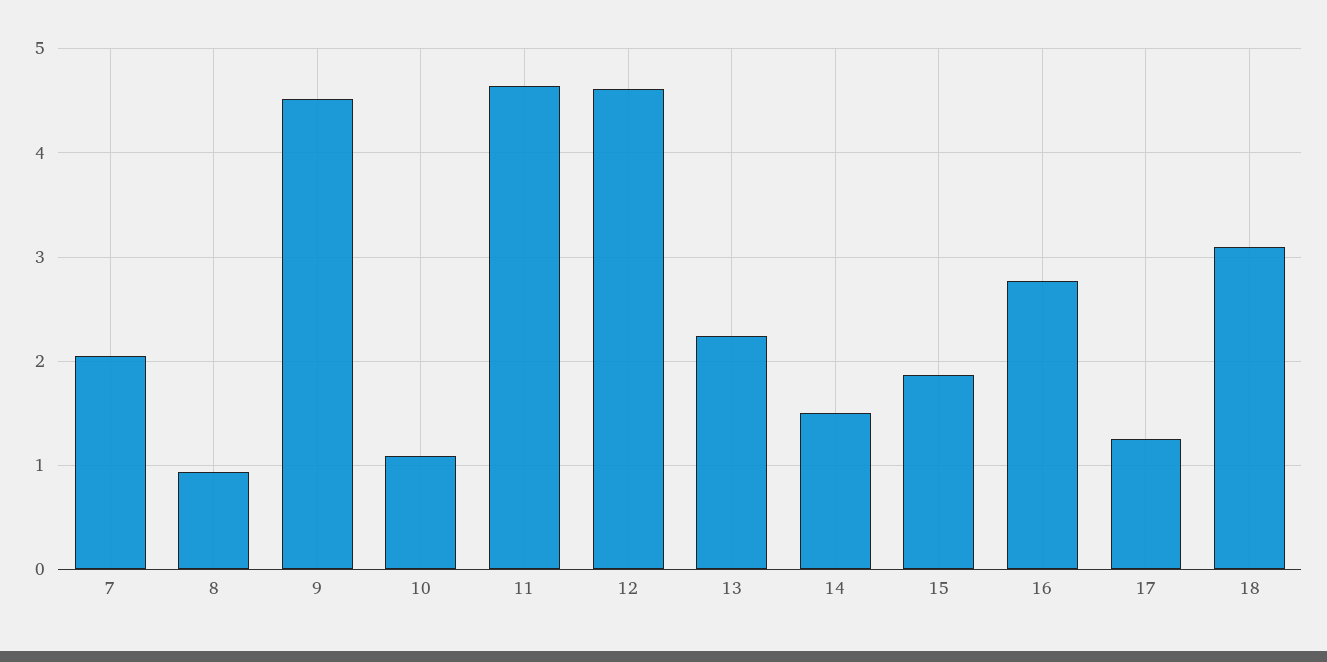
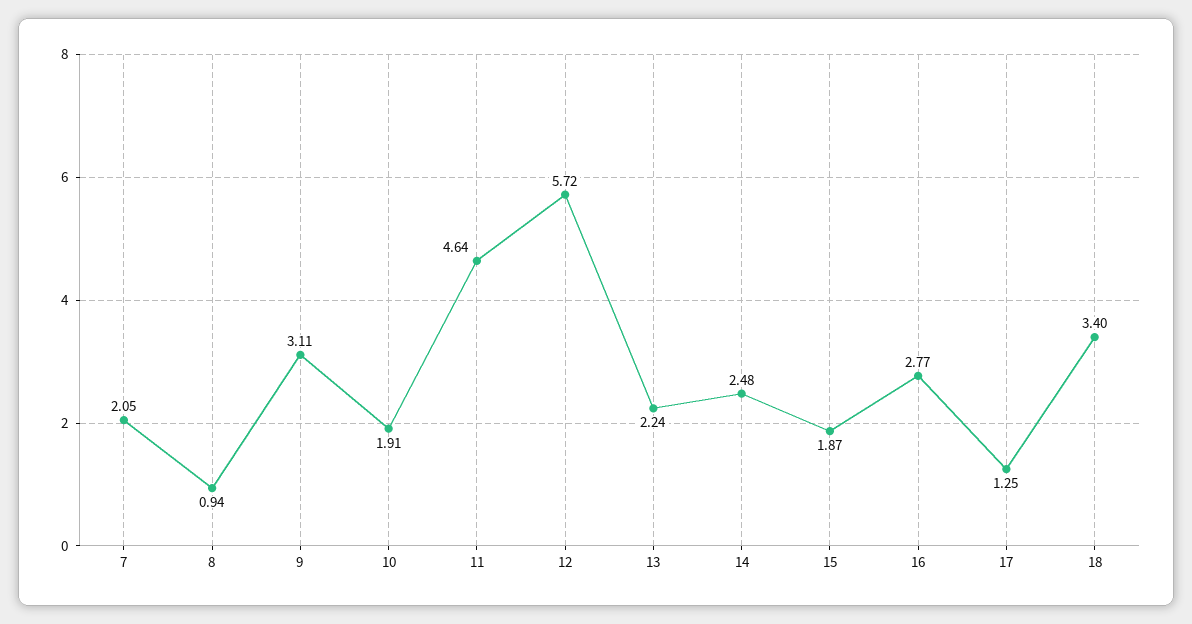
9: 4.5 -> 3.11
10: 1.1 -> 1.91
12: 4.6 -> 5.72
14: 1.5 -> 2.48
18: 3.1 -> 3.4

